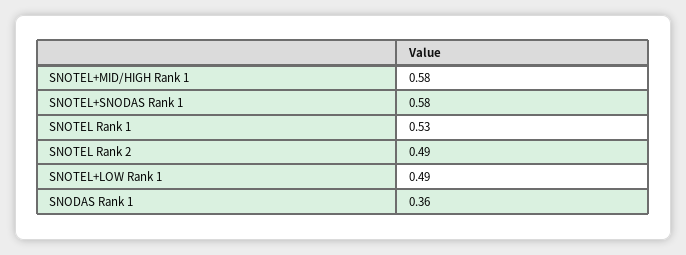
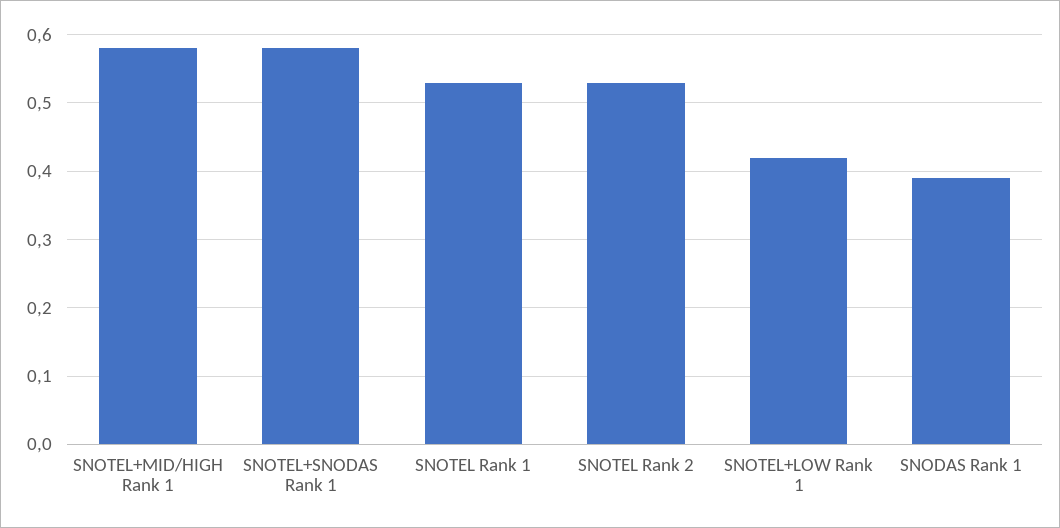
SNOTEL Rank 2: 0.49 -> 0.53
SNOTEL+LOW Rank 1: 0.49 -> 0.42
SNODAS Rank 1: 0.36 -> 0.39

